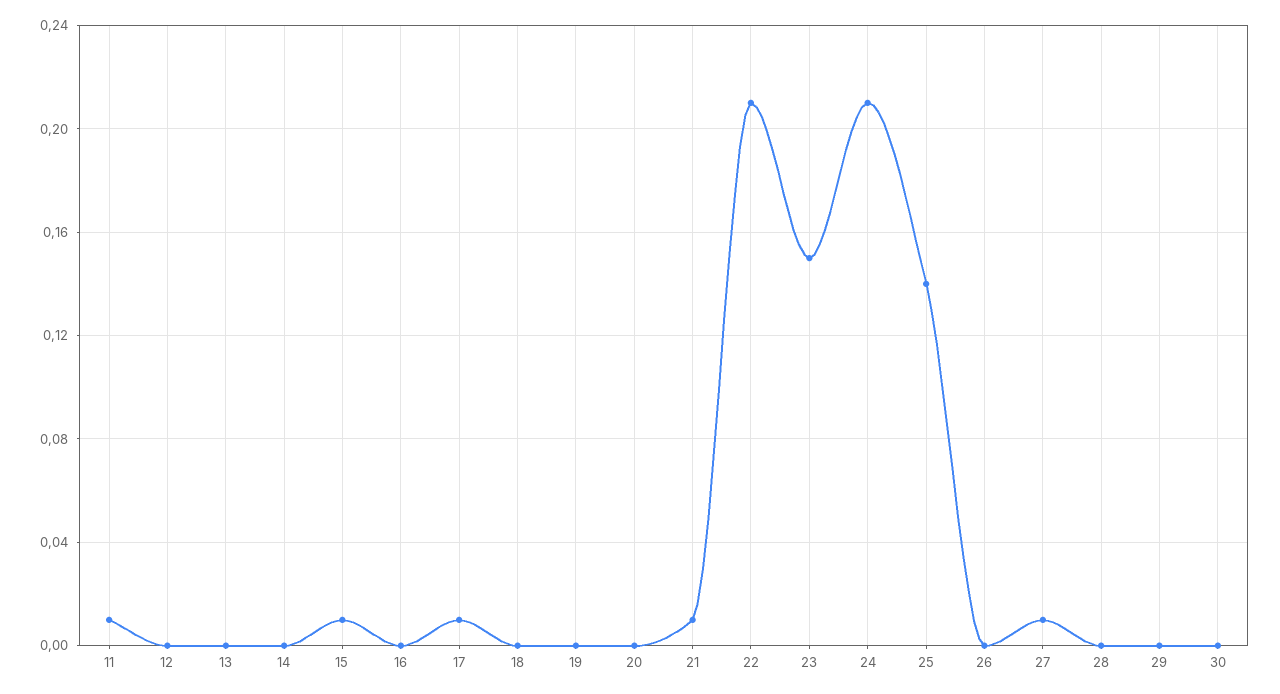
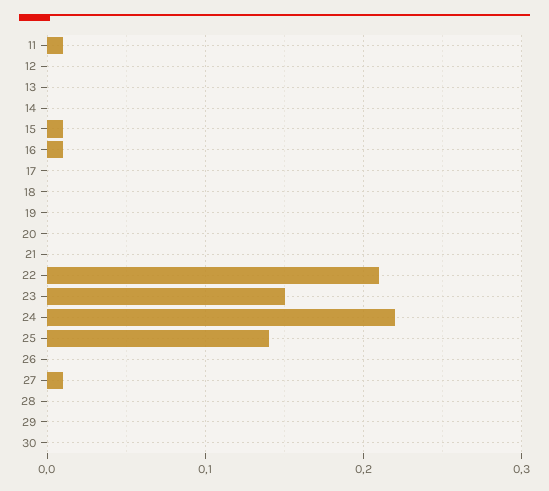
16: 0 -> 0.01
17: 0.01 -> 0
21: 0.01 -> 0
24: 0.21 -> 0.22

